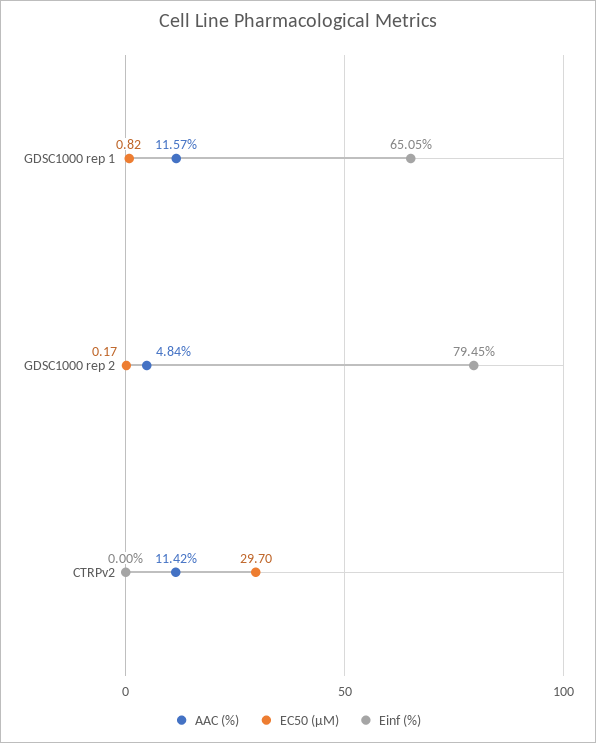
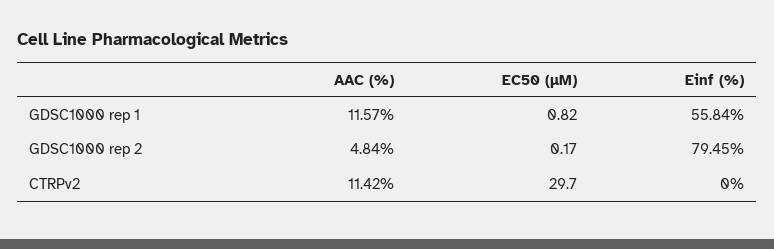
Einf (%), GDSC1000 rep 1: 65.05 -> 55.84

